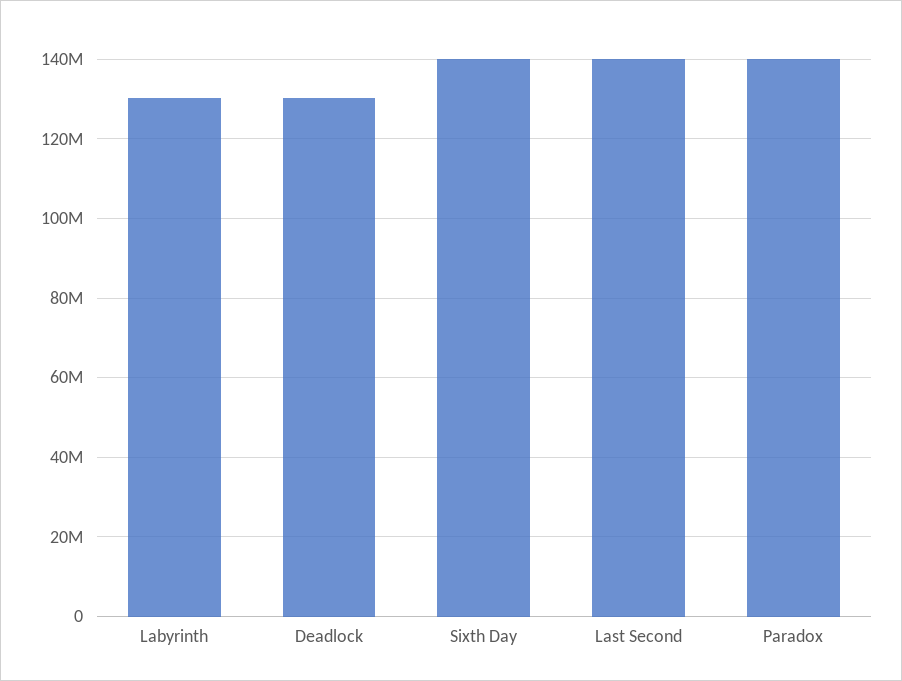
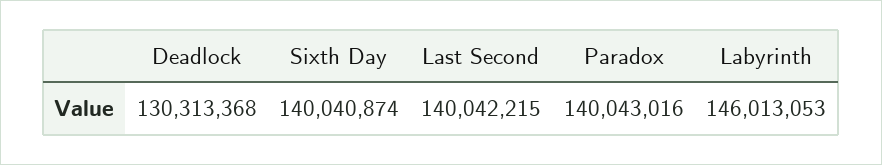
Labyrinth: 130000000 -> 146013053

